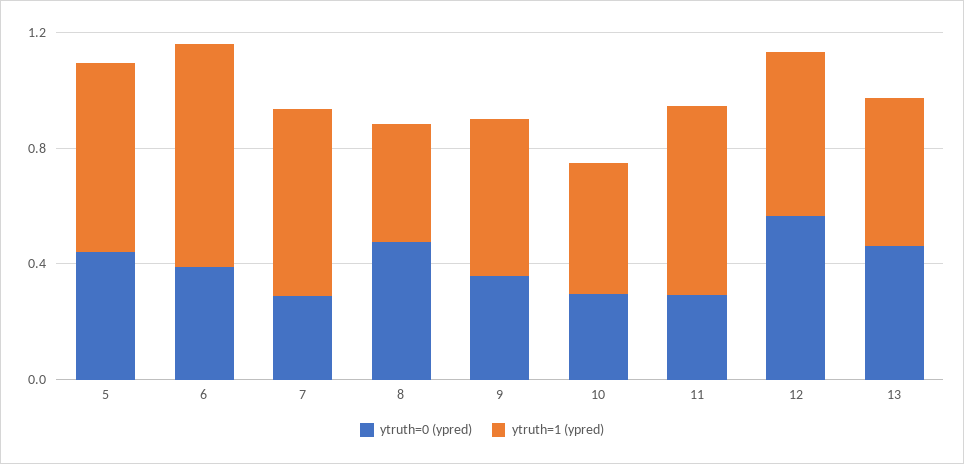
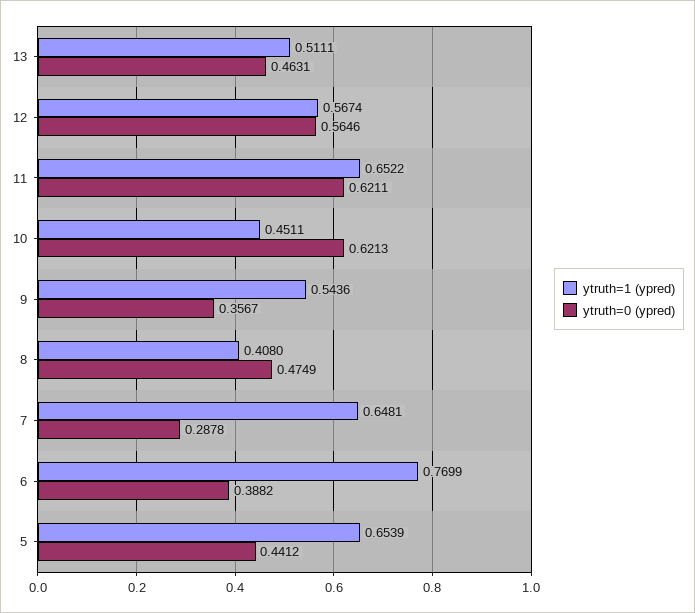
ytruth=0 (ypred), 10: 0.3 -> 0.6213
ytruth=0 (ypred), 11: 0.3 -> 0.6211

